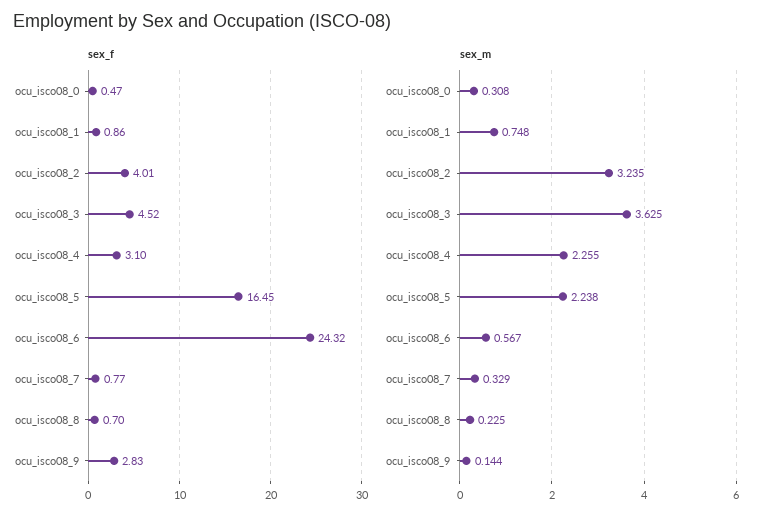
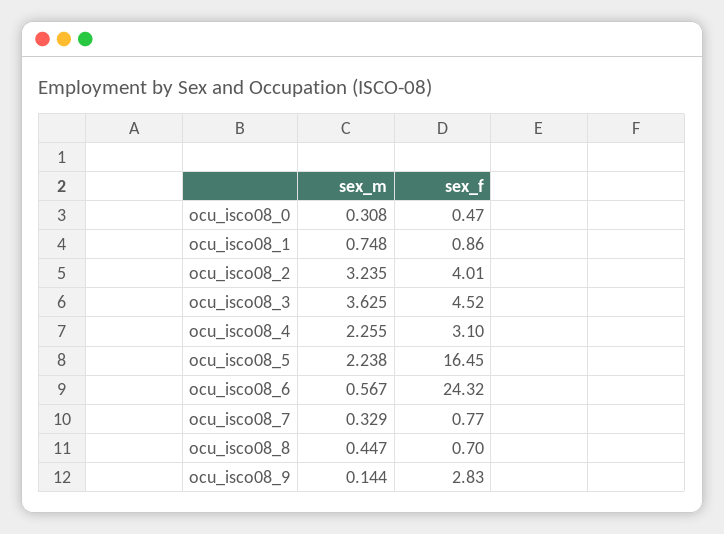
sex_m, ocu_isco08_8: 0.225 -> 0.447

